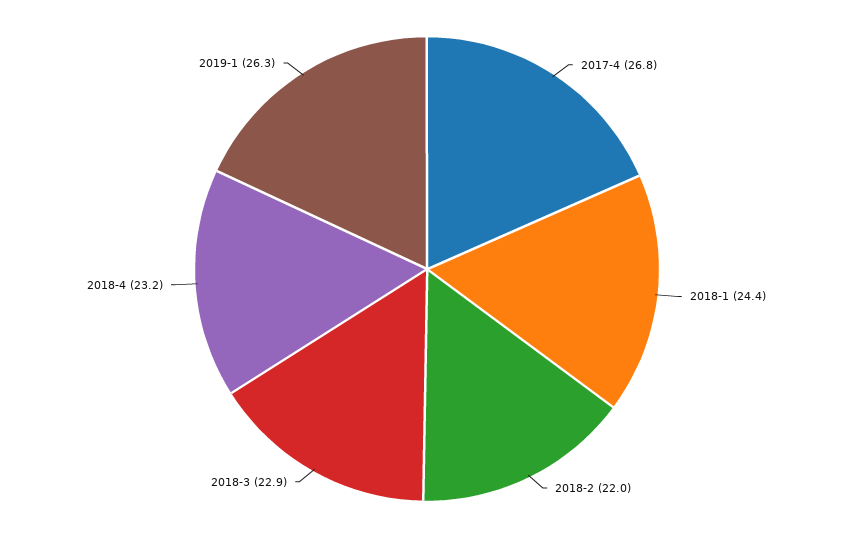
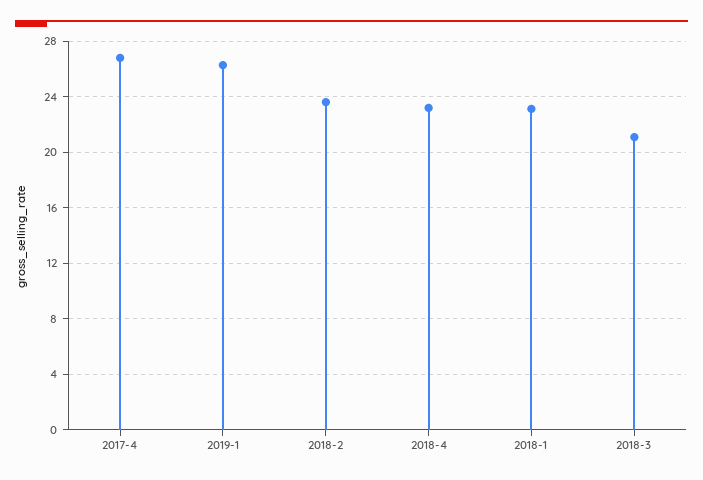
2018-1: 24.4 -> 23
2018-2: 22 -> 23.5
2018-3: 22.9 -> 21

